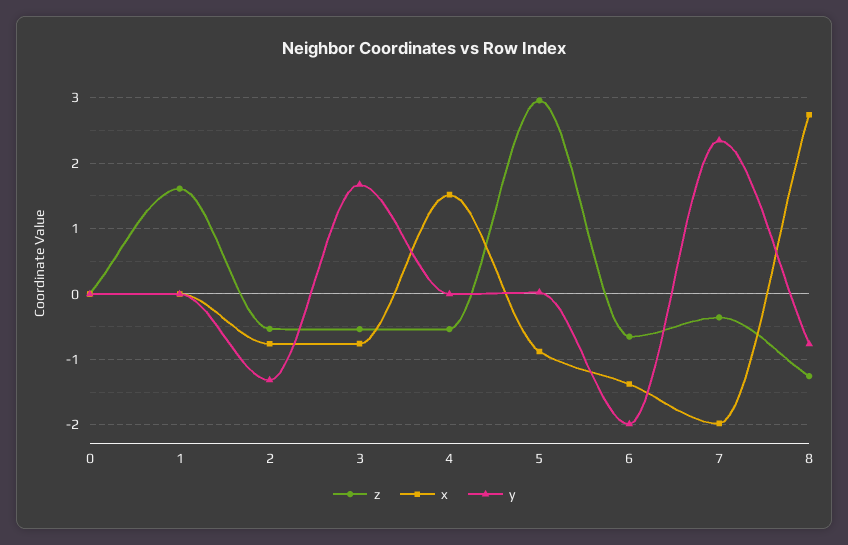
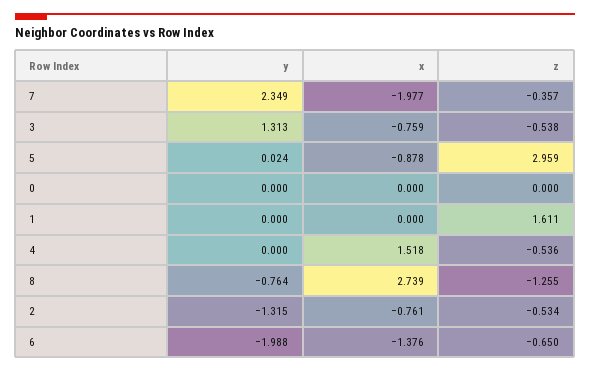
y, 3: 1.7 -> 1.313

